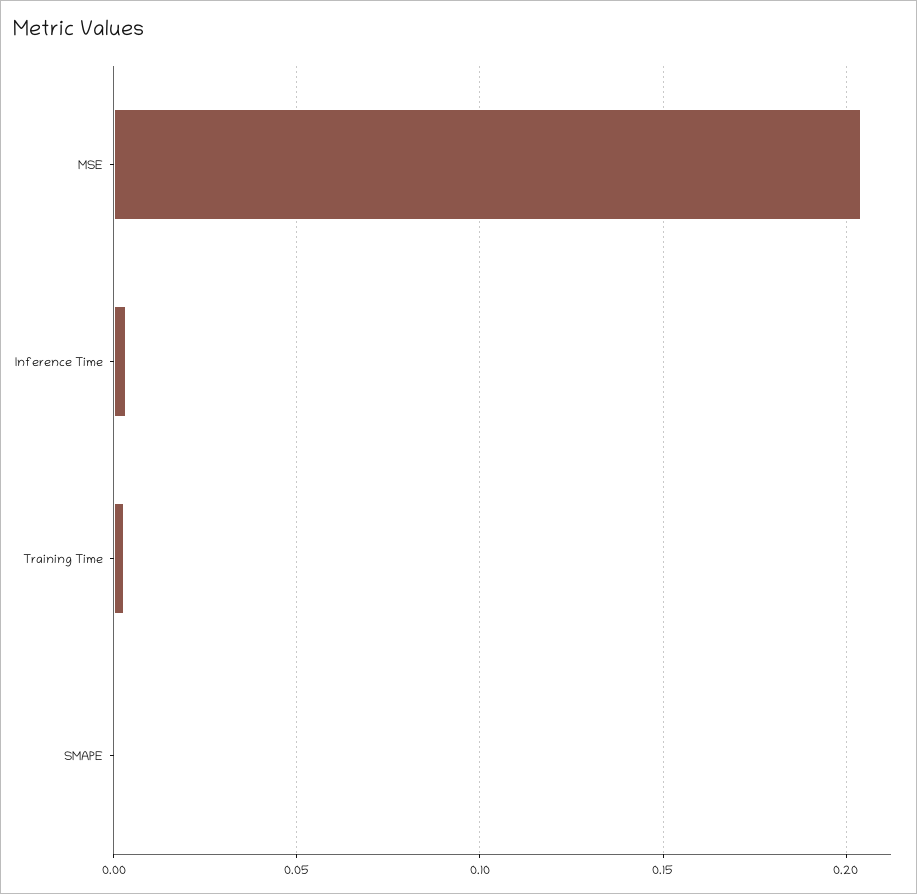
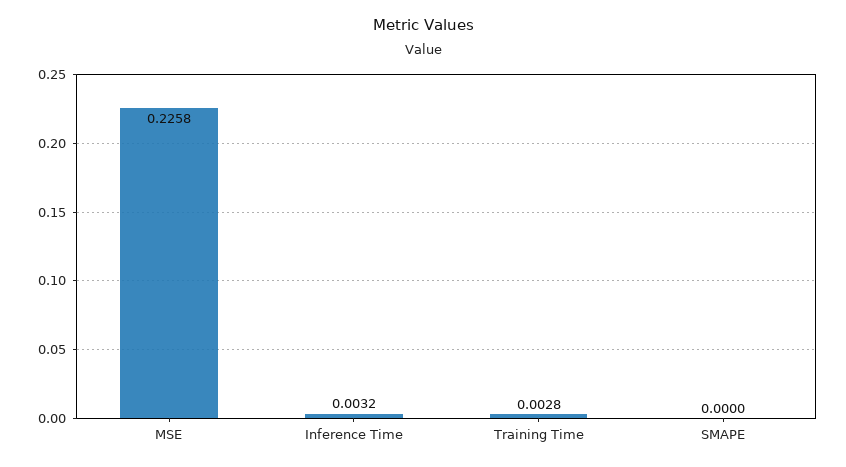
MSE: 0.205 -> 0.2258

